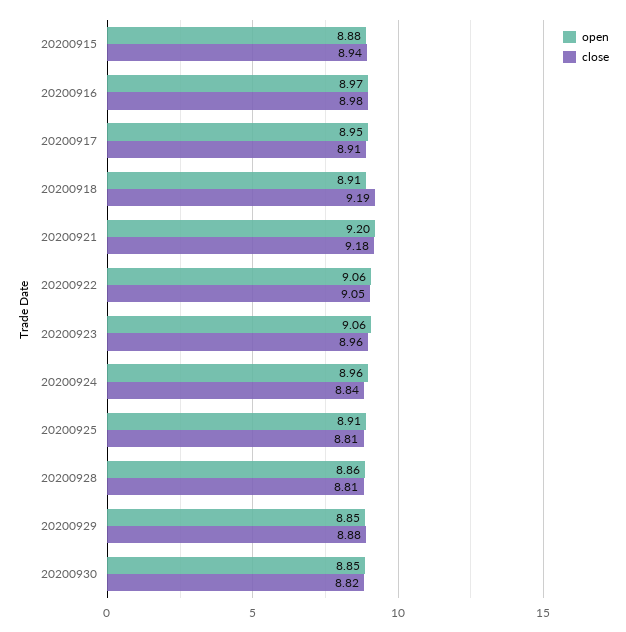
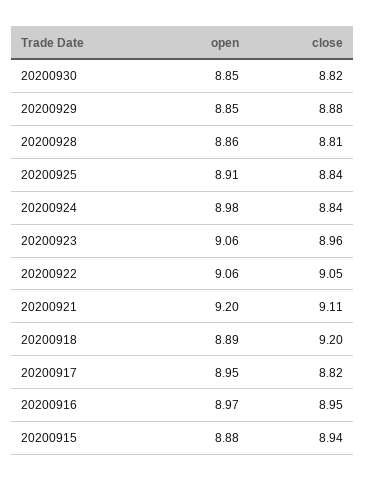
close, 20200916: 8.98 -> 8.95
close, 20200917: 8.91 -> 8.82
open, 20200918: 8.91 -> 8.89
close, 20200918: 9.19 -> 9.2
close, 20200921: 9.18 -> 9.11
open, 20200924: 8.96 -> 8.98
close, 20200925: 8.81 -> 8.84

